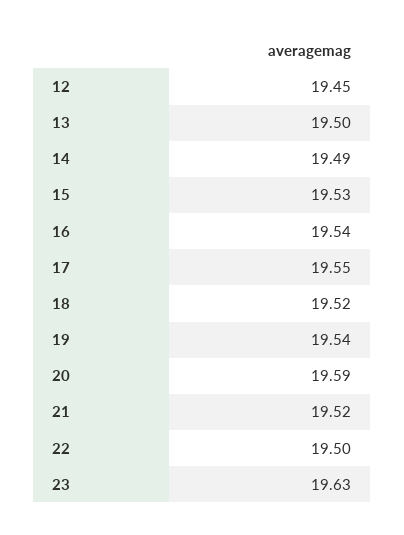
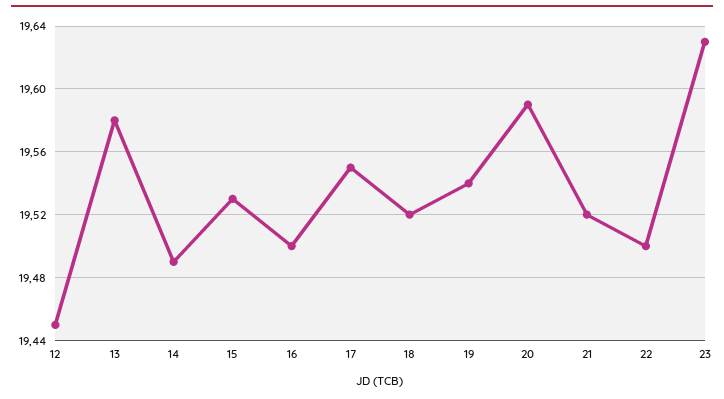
13: 19.5 -> 19.58
16: 19.54 -> 19.5

